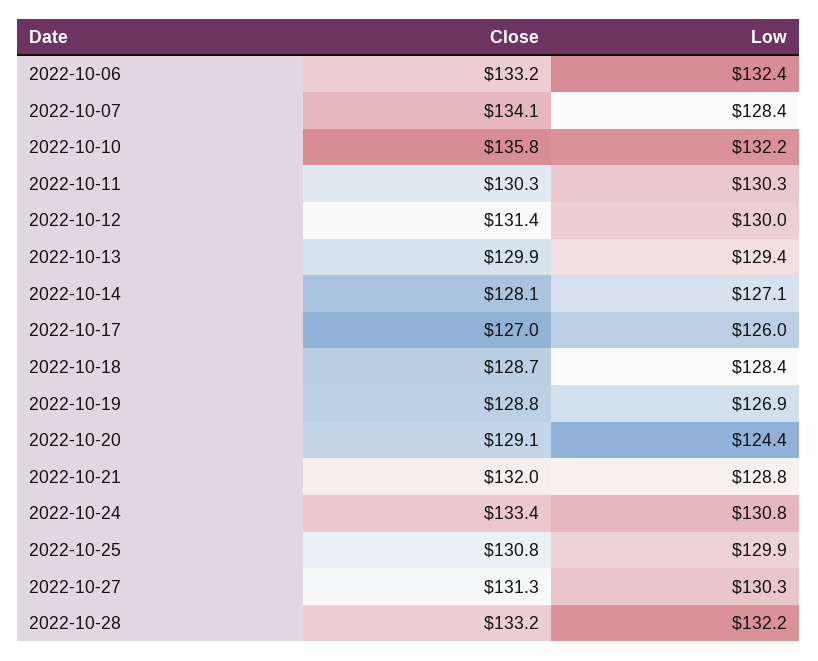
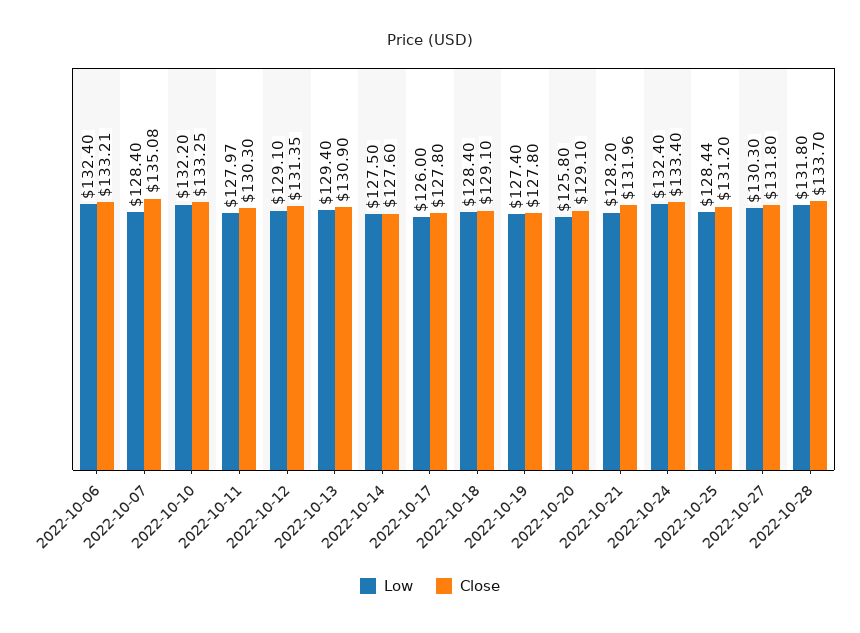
Close, 2022-10-07: 134.1 -> 135.08
Close, 2022-10-10: 135.8 -> 133.25
Low, 2022-10-11: 130.3 -> 127.97
Low, 2022-10-12: 130 -> 129.1
Close, 2022-10-13: 129.9 -> 130.9
Close, 2022-10-14: 128.1 -> 127.6
Low, 2022-10-14: 127.1 -> 127.5
Close, 2022-10-17: 127 -> 127.8
Close, 2022-10-18: 128.7 -> 129.1
Close, 2022-10-19: 128.8 -> 127.8
Low, 2022-10-19: 126.9 -> 127.4
Low, 2022-10-20: 124.4 -> 125.8
Low, 2022-10-21: 128.8 -> 128.2
Low, 2022-10-24: 130.8 -> 132.4
Close, 2022-10-25: 130.8 -> 131.2
Low, 2022-10-25: 129.9 -> 128.44
Close, 2022-10-27: 131.3 -> 131.8
Close, 2022-10-28: 133.2 -> 133.7
Low, 2022-10-28: 132.2 -> 131.8

